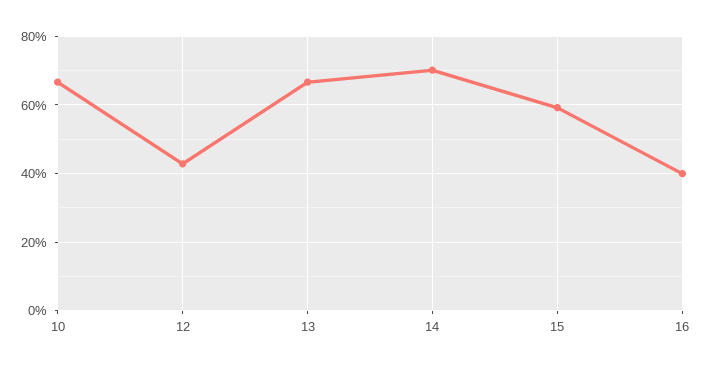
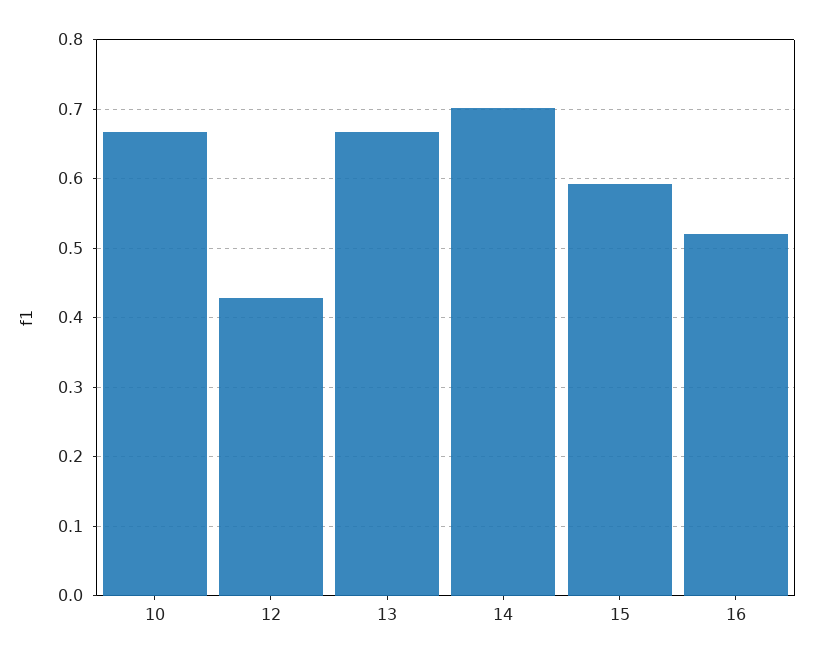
16: 0.4 -> 0.52

